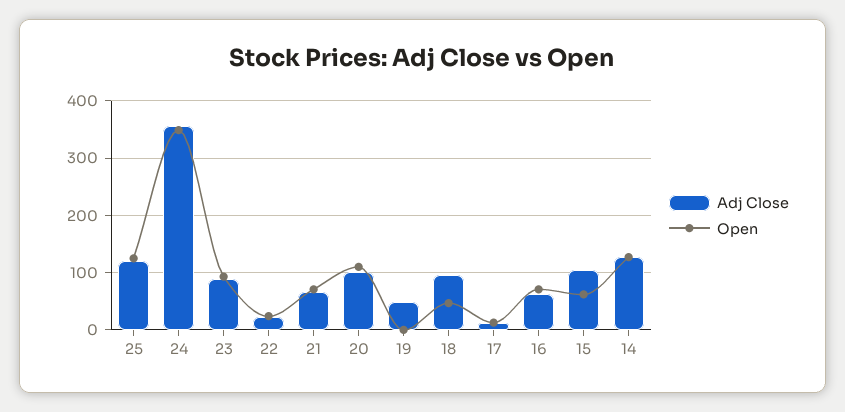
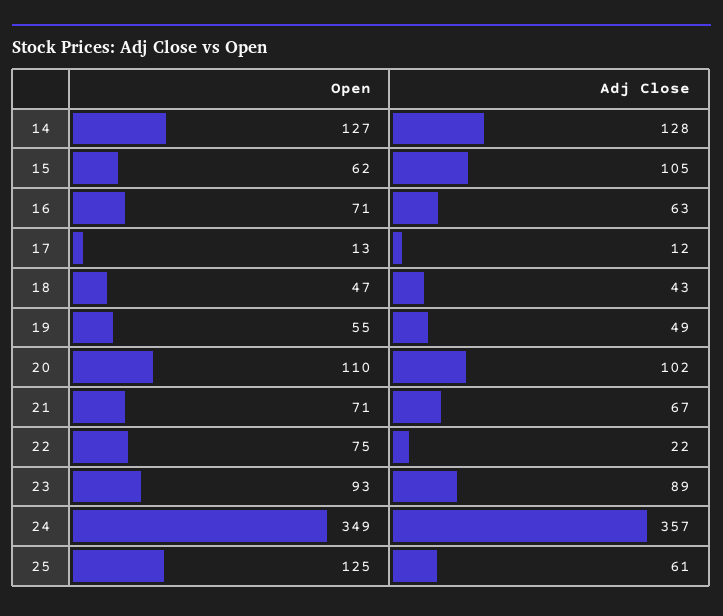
Adj Close, 25: 120 -> 61
Open, 22: 20 -> 75
Open, 19: 0 -> 55
Adj Close, 18: 100 -> 43

